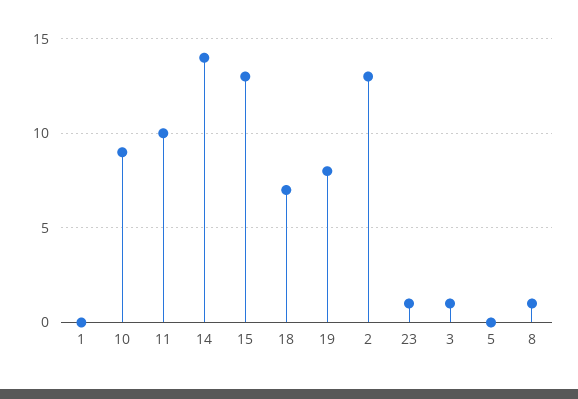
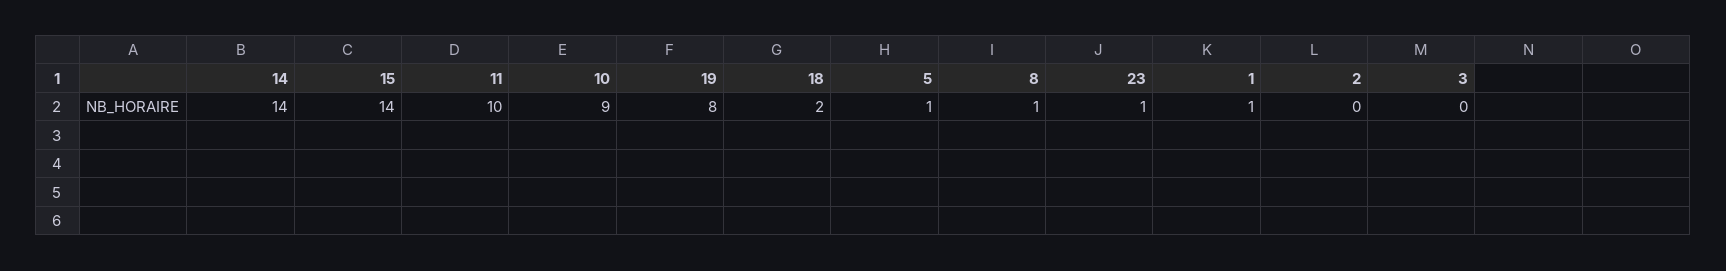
1: 0 -> 1
15: 13 -> 14
18: 7 -> 2
2: 13 -> 0
3: 1 -> 0
5: 0 -> 1

